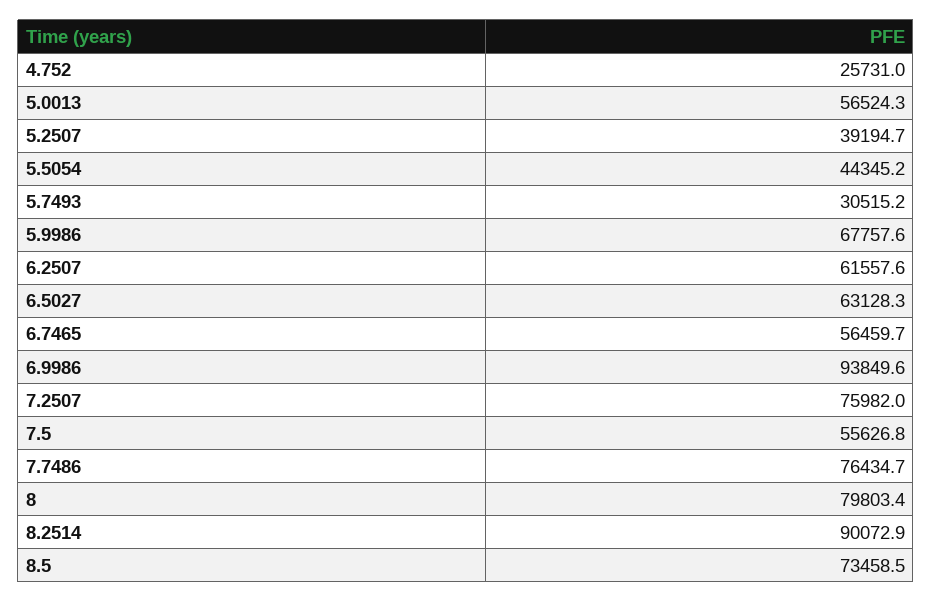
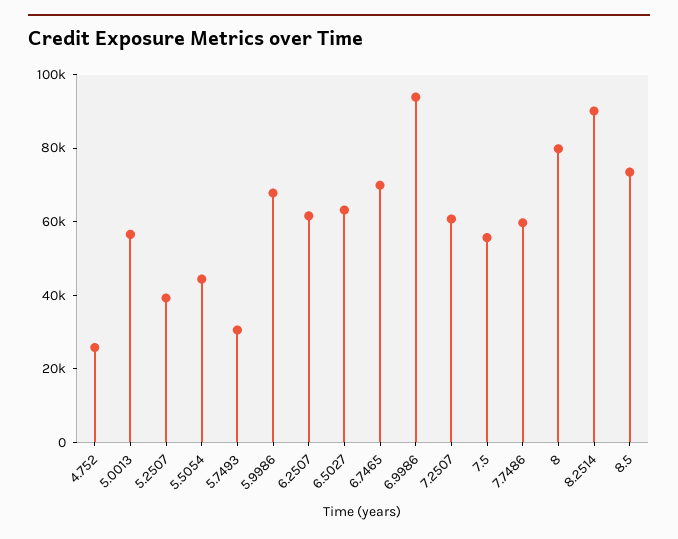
6.7465: 56459.7 -> 70000
7.2507: 75982 -> 60000
7.7486: 76434.7 -> 60000

